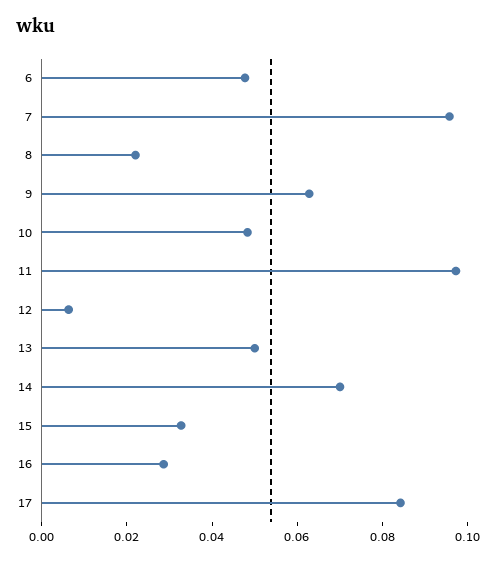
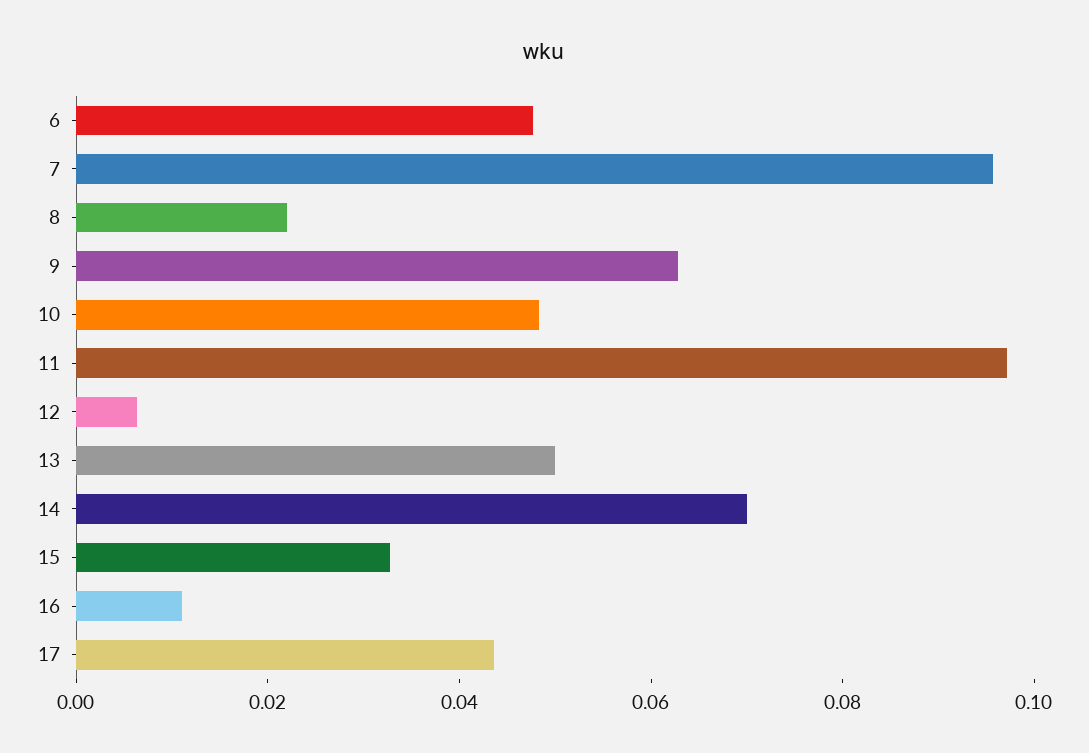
16: 0.03 -> 0.01
17: 0.085 -> 0.045

